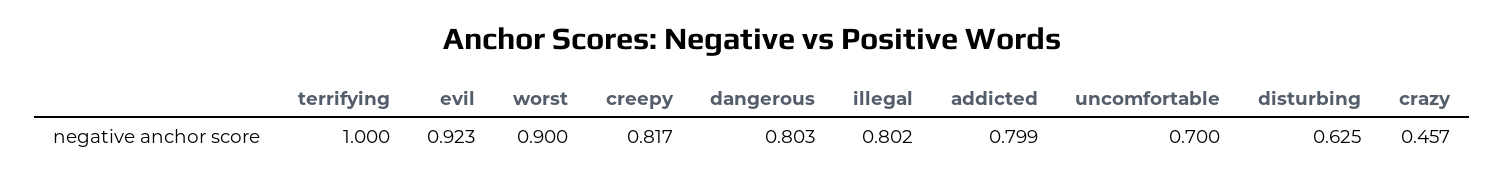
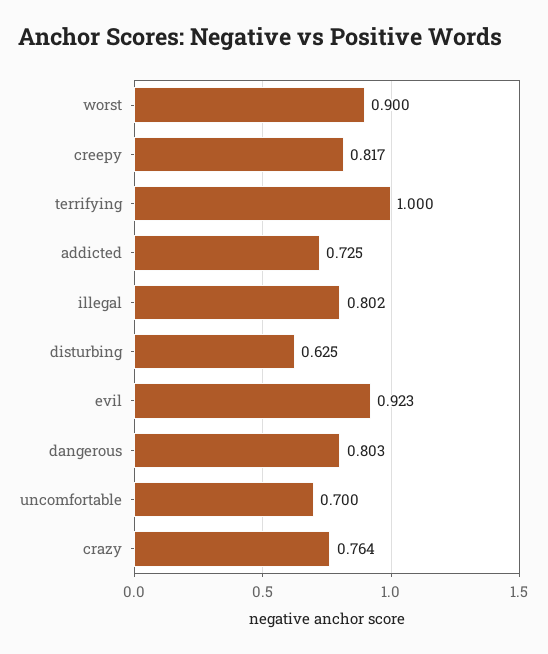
addicted: 0.799 -> 0.725
crazy: 0.457 -> 0.764

